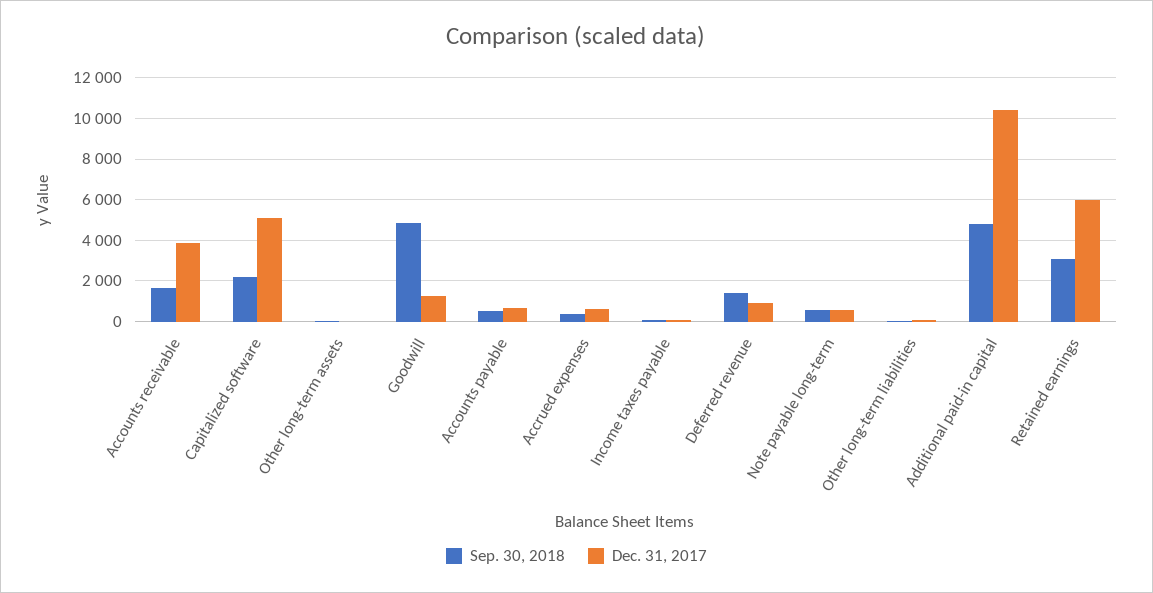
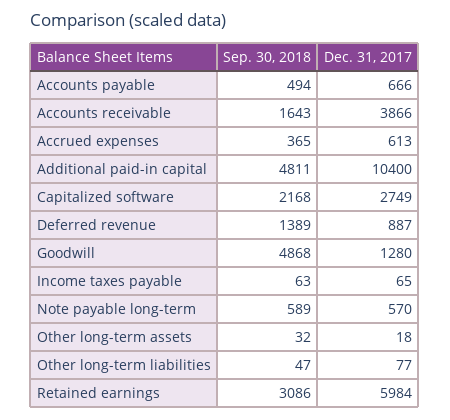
Dec. 31, 2017, Capitalized software: 5000 -> 2749

